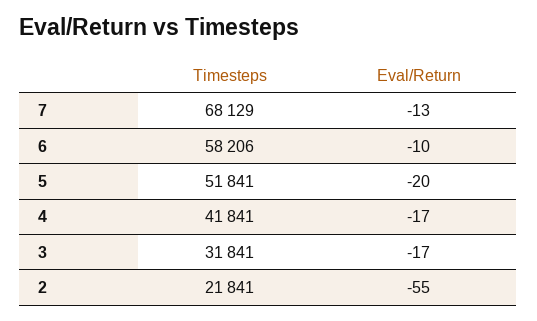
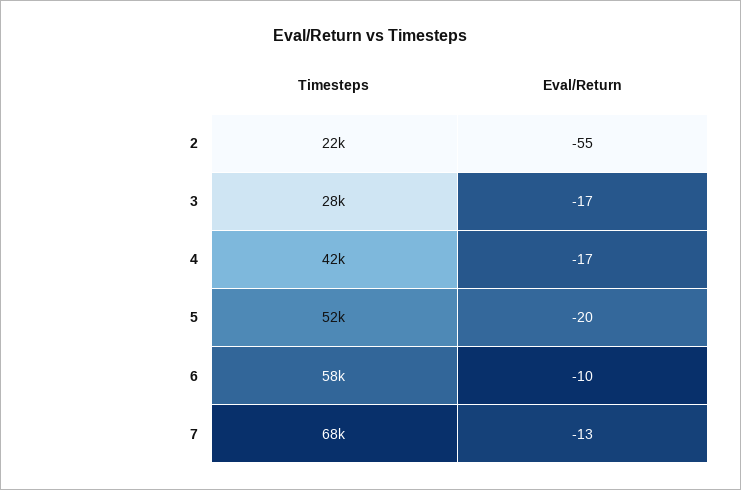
Timesteps, 3: 31841 -> 28000

